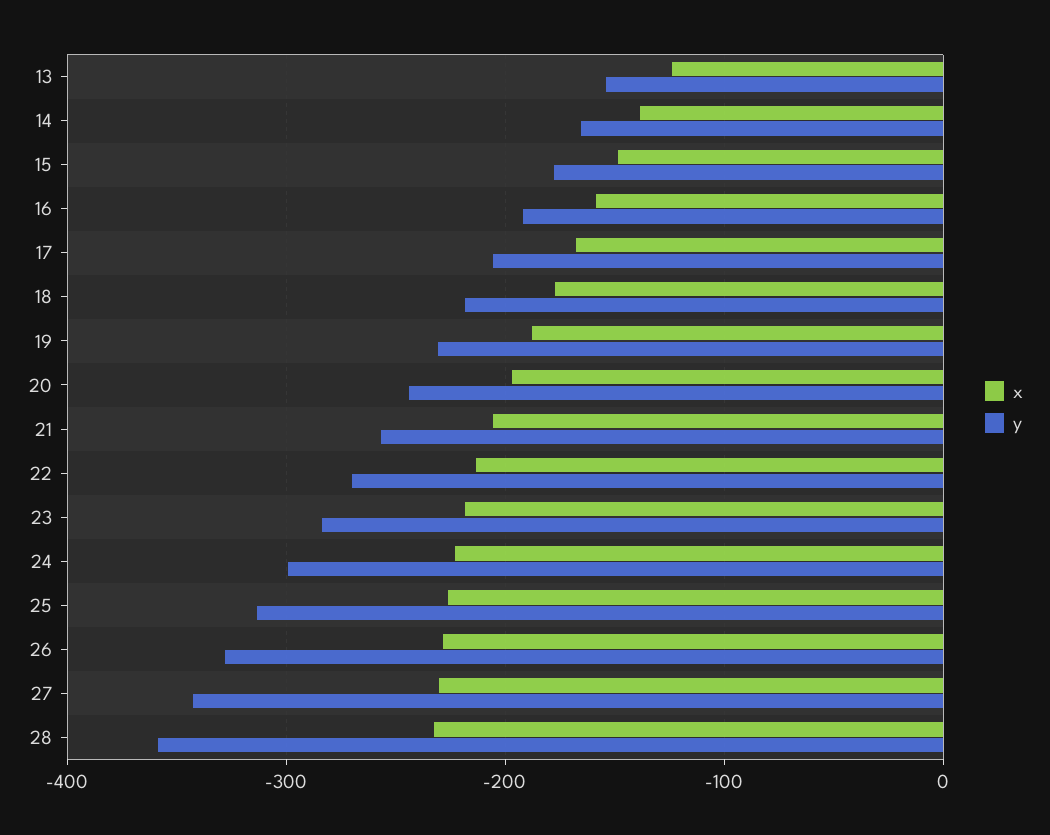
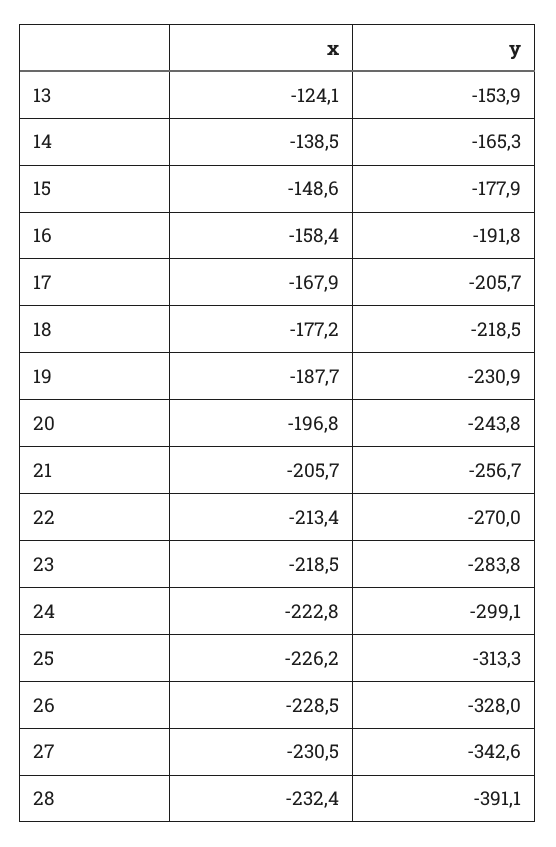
y, 28: -360 -> -391.1

